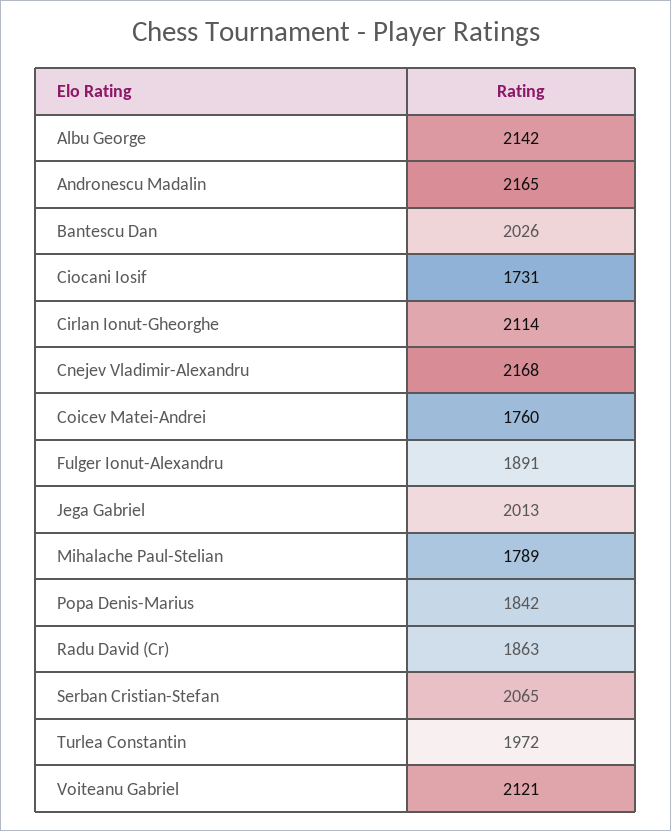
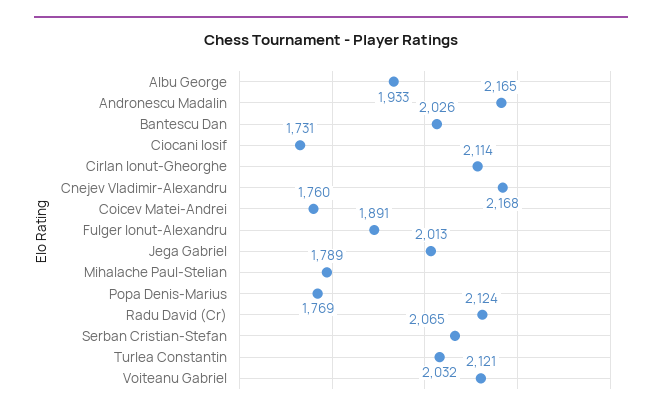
Albu George: 2142 -> 1933
Popa Denis-Marius: 1842 -> 1769
Radu David (Cr): 1863 -> 2124
Turlea Constantin: 1972 -> 2032

